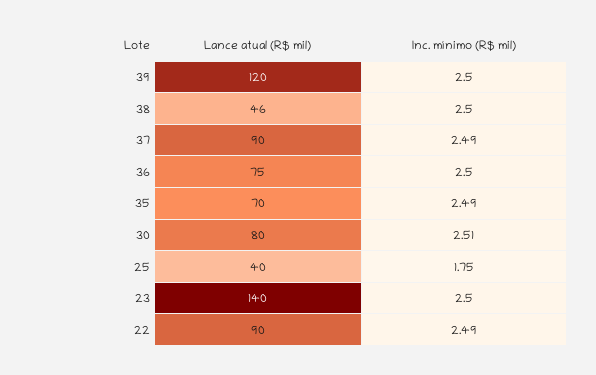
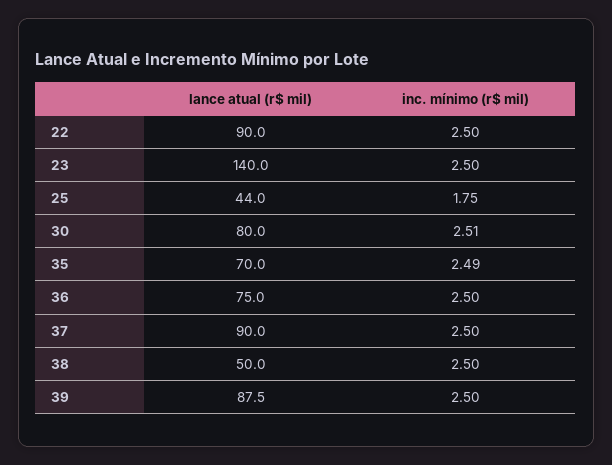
Lance atual (R$ mil), 39: 120 -> 87.5
Lance atual (R$ mil), 38: 46 -> 50
Inc. mínimo (R$ mil), 37: 2.49 -> 2.5
Lance atual (R$ mil), 25: 40 -> 44
Inc. mínimo (R$ mil), 22: 2.49 -> 2.5

